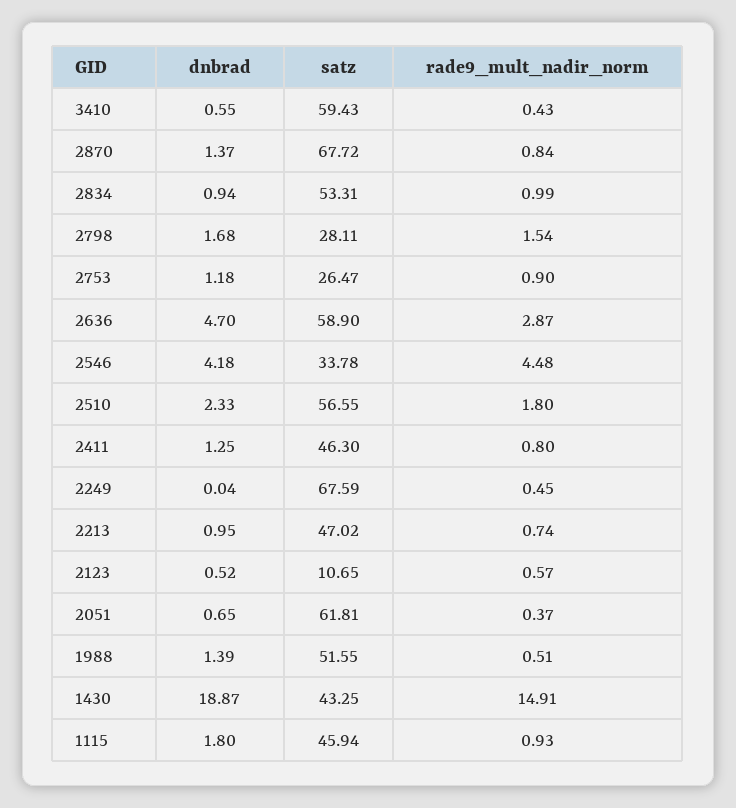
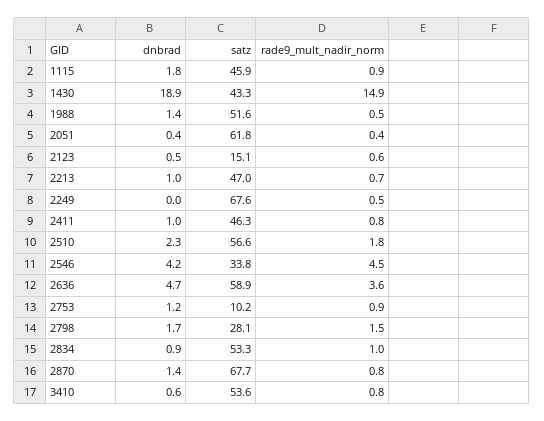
satz, 3410: 59.43 -> 53.6
rade9_mult_nadir_norm, 3410: 0.43 -> 0.8
satz, 2753: 26.47 -> 10.2
rade9_mult_nadir_norm, 2636: 2.87 -> 3.6
dnbrad, 2411: 1.25 -> 1
satz, 2123: 10.65 -> 15.1
dnbrad, 2051: 0.65 -> 0.4

